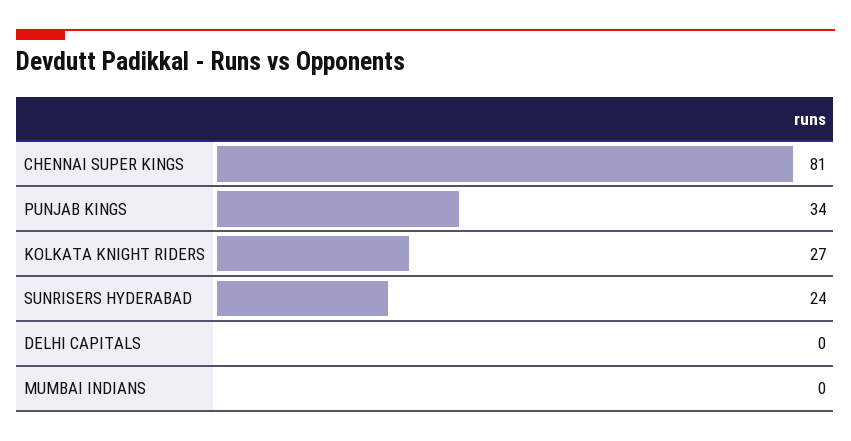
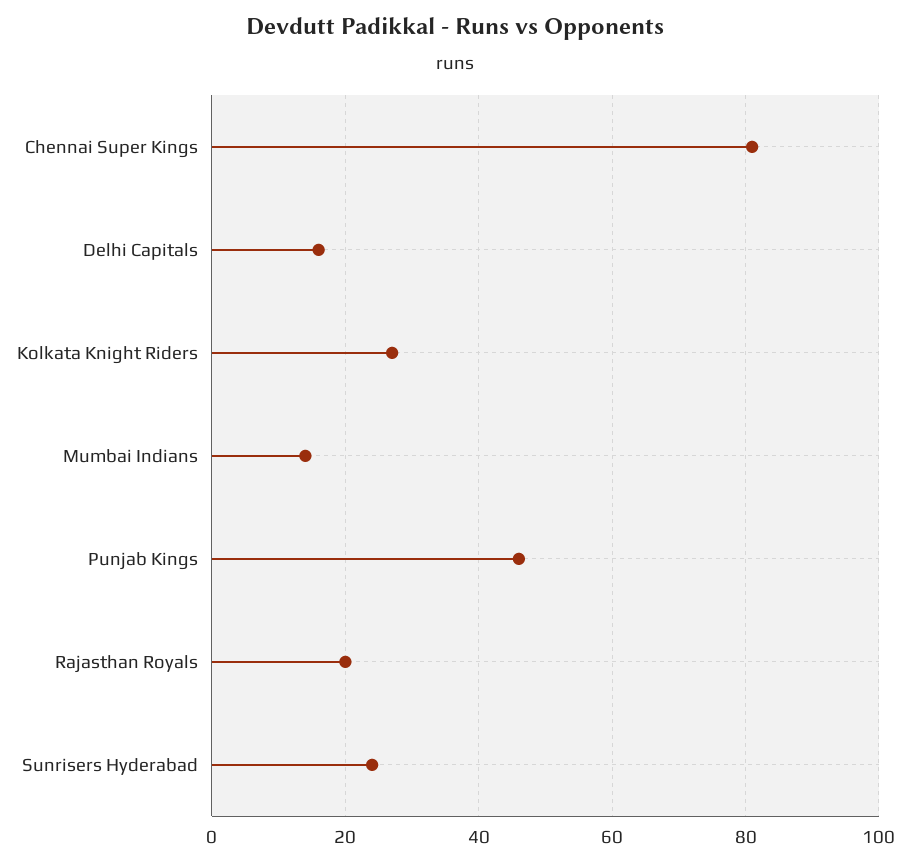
PUNJAB KINGS: 34 -> 45
DELHI CAPITALS: 0 -> 15
MUMBAI INDIANS: 0 -> 15
Rajasthan Royals: none -> 20

